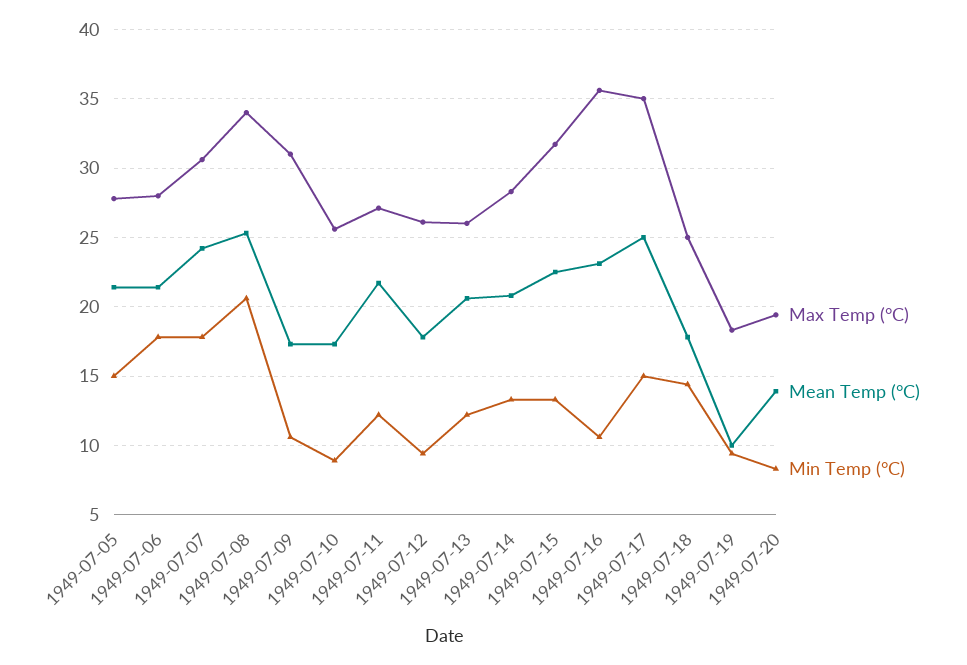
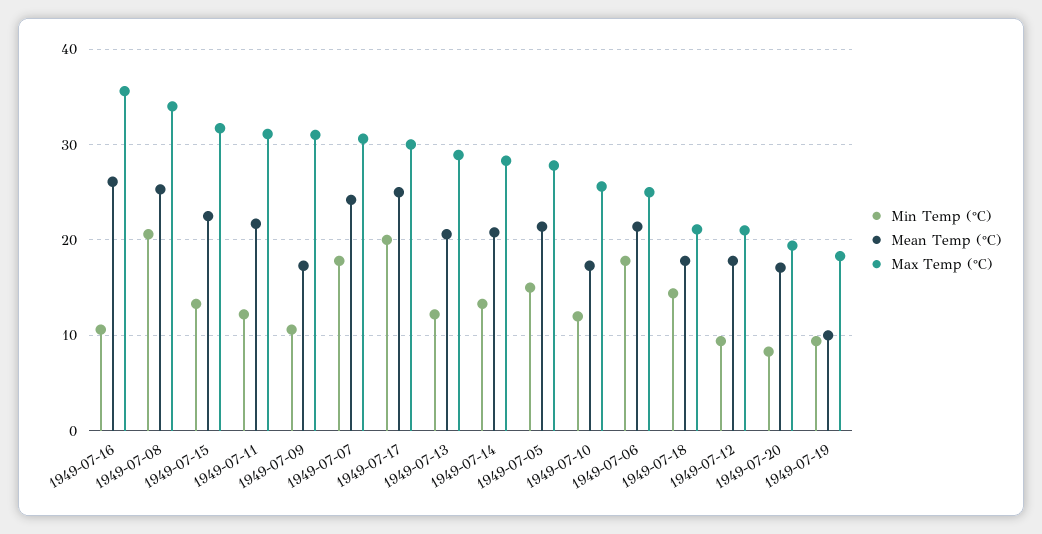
Max Temp (°C), 1949-07-06: 28 -> 25
Min Temp (°C), 1949-07-10: 9 -> 12
Max Temp (°C), 1949-07-11: 27 -> 31
Max Temp (°C), 1949-07-12: 26 -> 21
Max Temp (°C), 1949-07-13: 26 -> 29
Mean Temp (°C), 1949-07-16: 23 -> 26
Max Temp (°C), 1949-07-17: 35 -> 30
Min Temp (°C), 1949-07-17: 15 -> 20
Max Temp (°C), 1949-07-18: 25 -> 21
Mean Temp (°C), 1949-07-20: 14 -> 17

